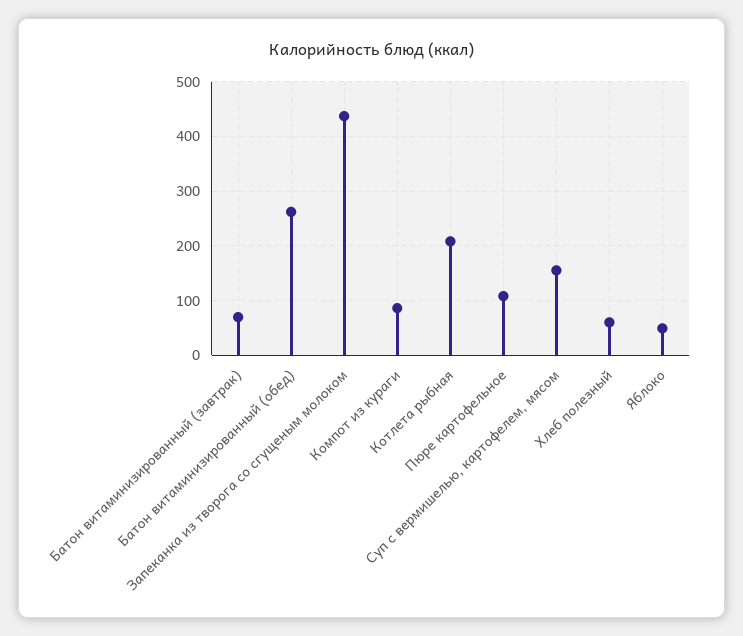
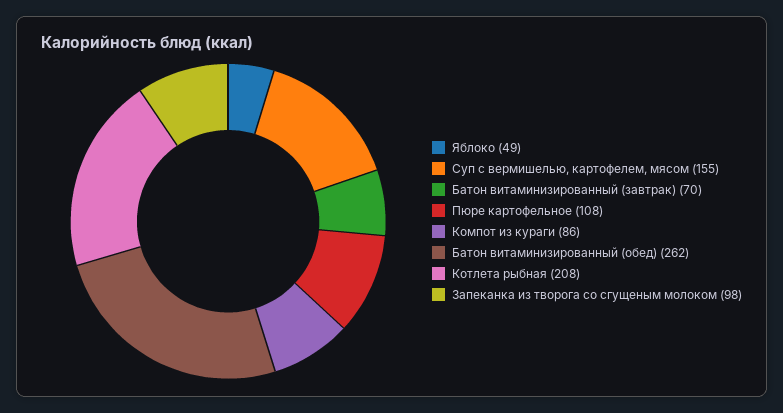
Запеканка из творога со сгущеным молоком: 440 -> 98
Хлеб полезный: 60 -> none

